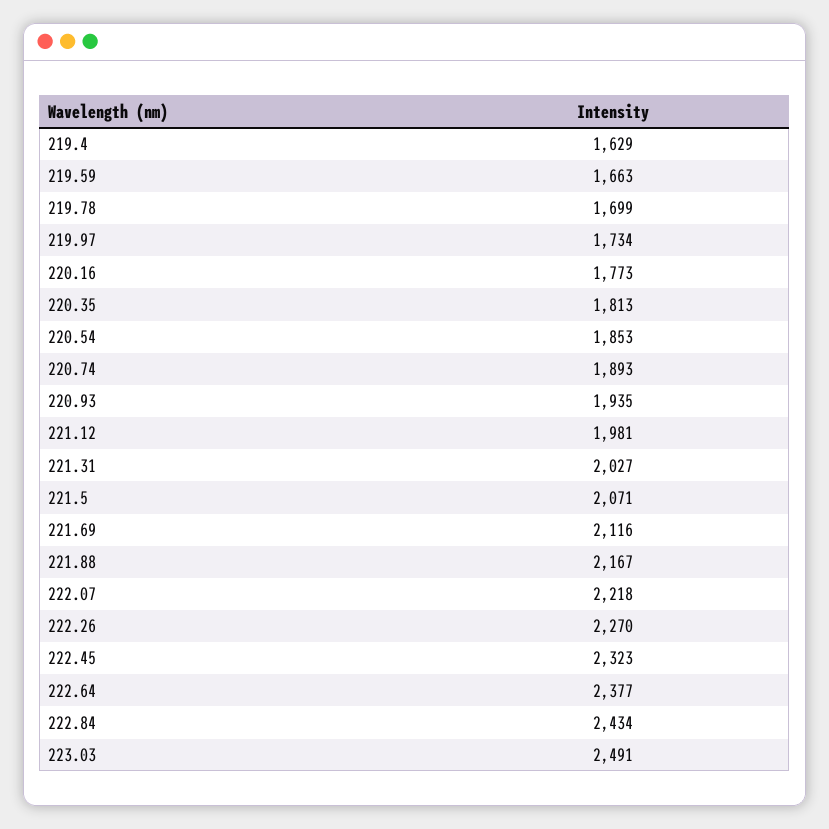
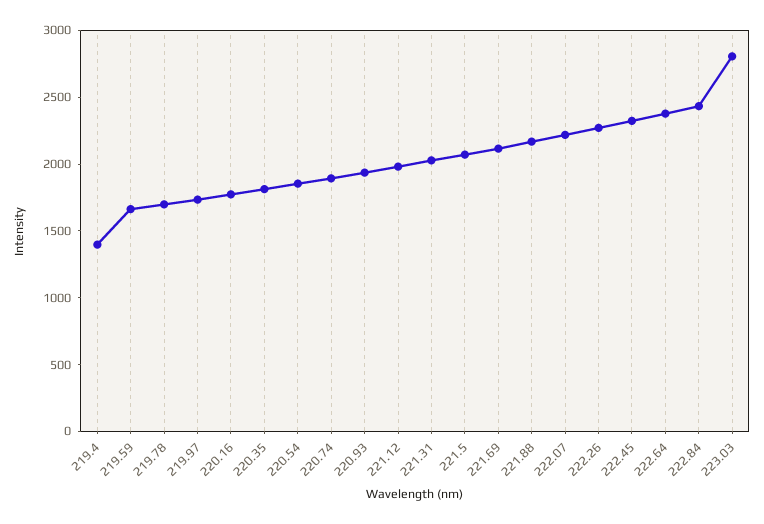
219.4: 1629 -> 1400
223.03: 2491 -> 2800

